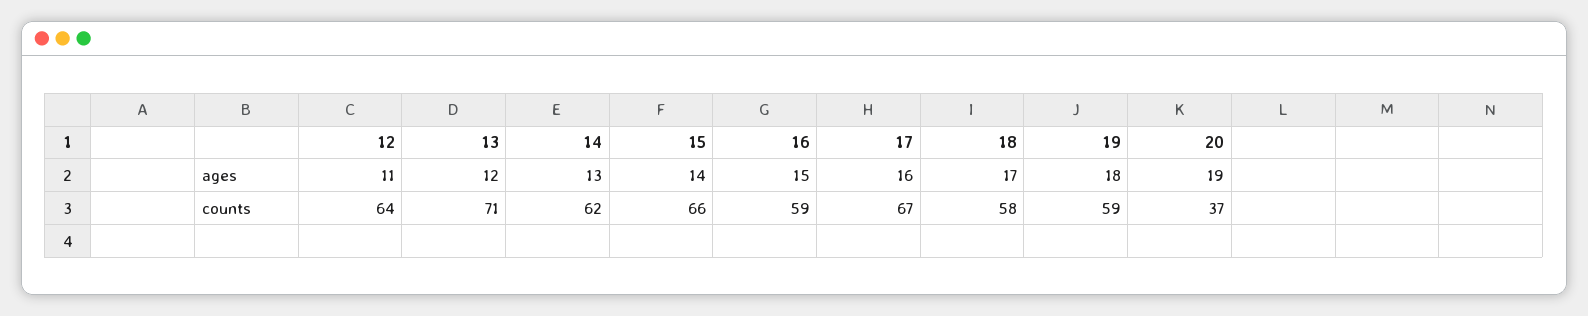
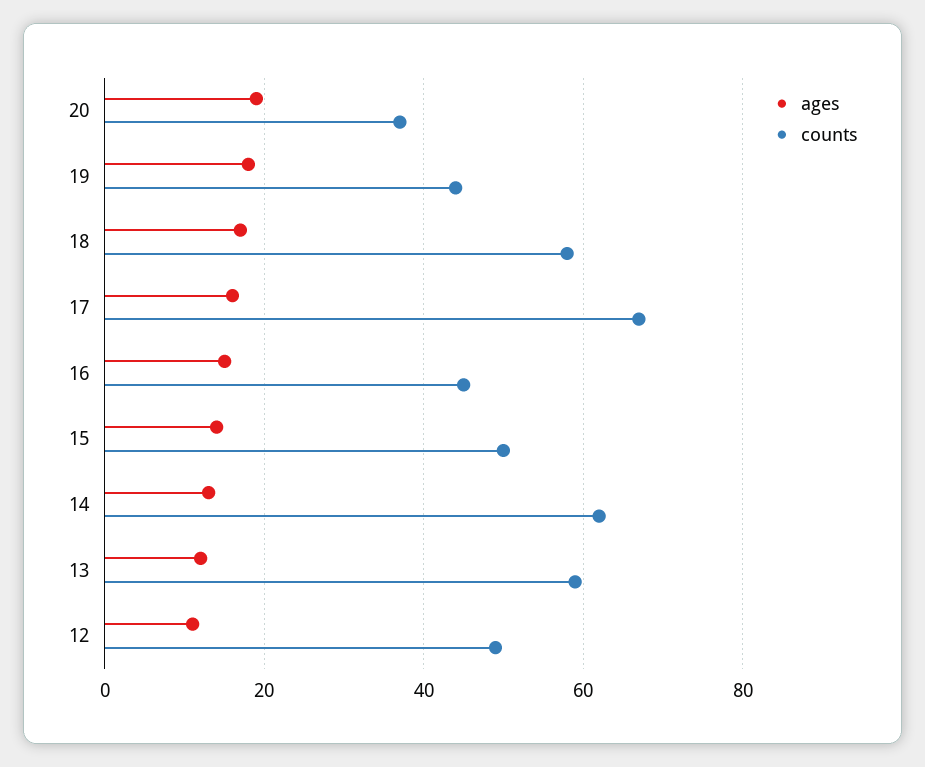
counts, 12: 64 -> 50
counts, 13: 71 -> 60
counts, 15: 66 -> 50
counts, 16: 59 -> 45
counts, 19: 59 -> 45

